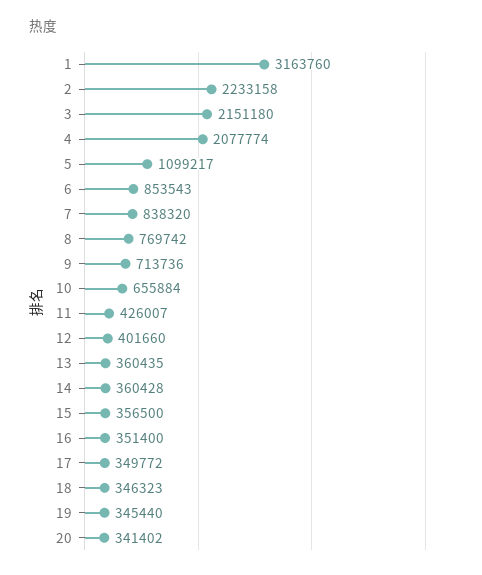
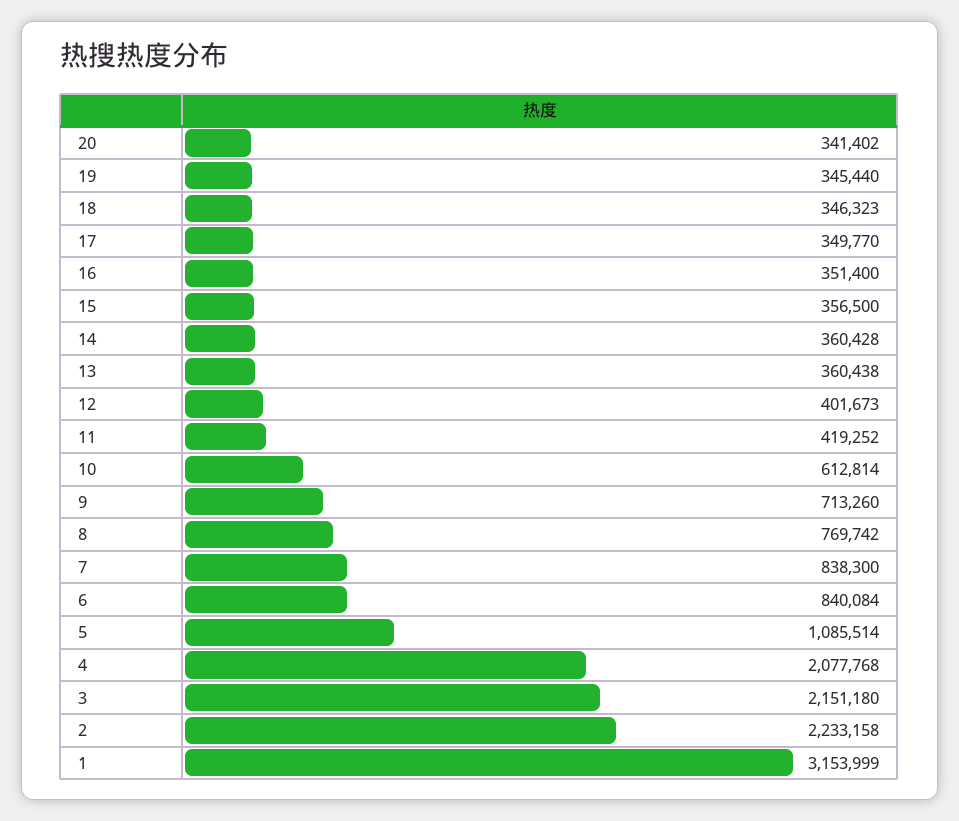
1: 3163760 -> 3153999
4: 2077774 -> 2077768
5: 1099217 -> 1085514
6: 853543 -> 840084
7: 838320 -> 838300
9: 713736 -> 713260
10: 655884 -> 612814
11: 426007 -> 419252
12: 401660 -> 401673
13: 360435 -> 360438
17: 349772 -> 349770

